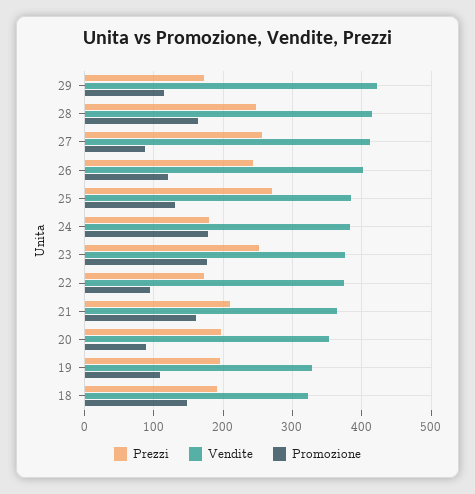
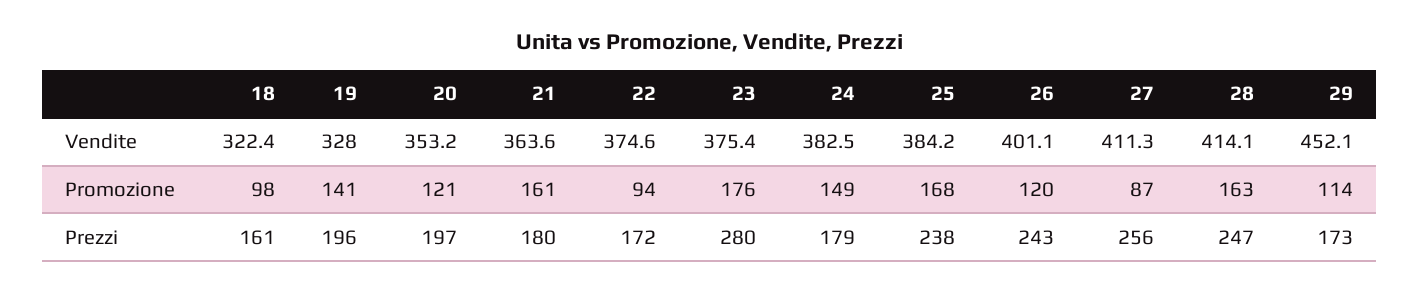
Vendite, 29: 420 -> 452.1
Prezzi, 25: 270 -> 238
Promozione, 25: 130 -> 168
Promozione, 24: 180 -> 149
Prezzi, 23: 250 -> 280
Prezzi, 21: 210 -> 180
Promozione, 20: 90 -> 121
Promozione, 19: 110 -> 141
Prezzi, 18: 190 -> 161
Promozione, 18: 150 -> 98

